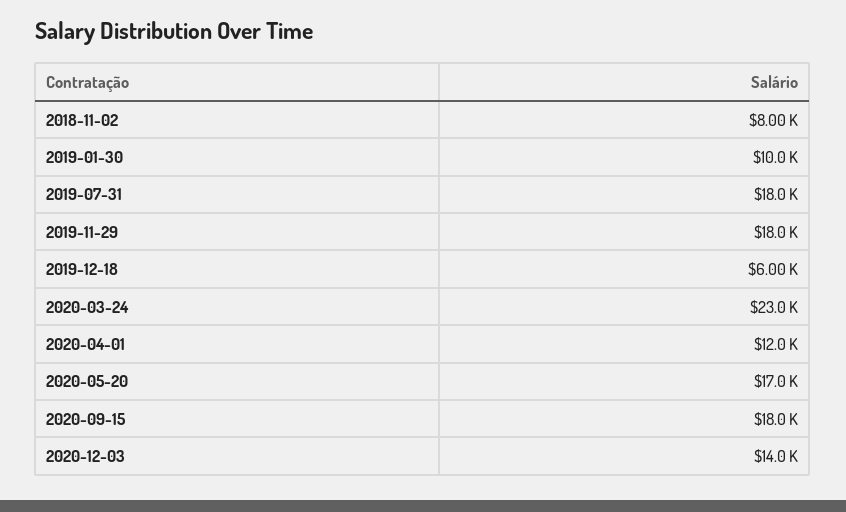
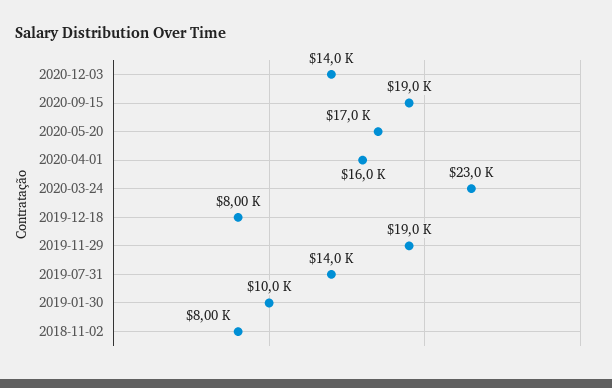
2019-07-31: 18000 -> 14000
2019-11-29: 18000 -> 19000
2019-12-18: 6000 -> 8000
2020-04-01: 12000 -> 16000
2020-09-15: 18000 -> 19000

